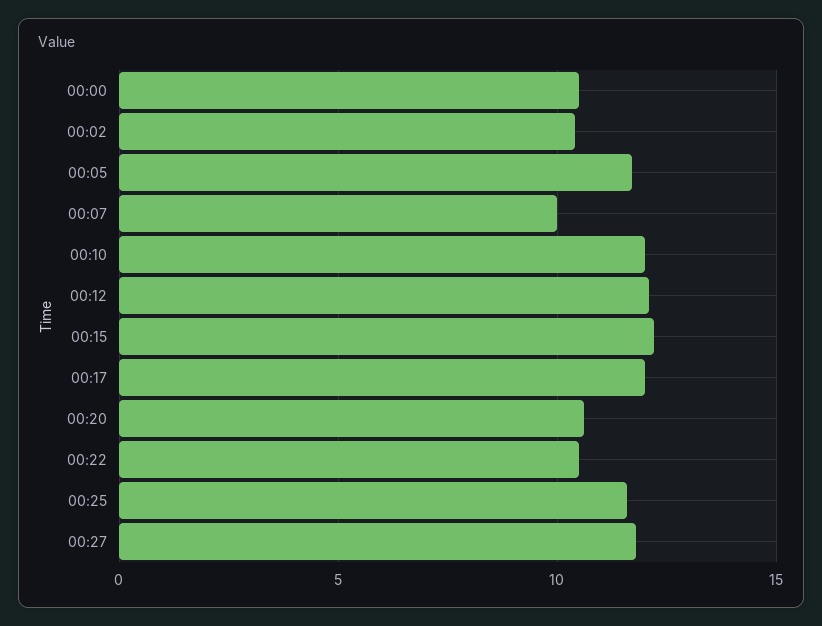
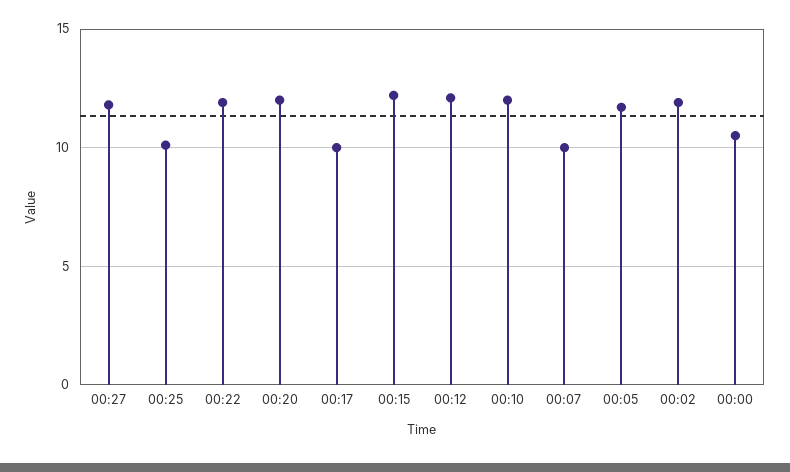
00:02: 10.5 -> 12
00:17: 12 -> 10
00:20: 10.5 -> 12
00:22: 10.5 -> 12
00:25: 11.5 -> 10

